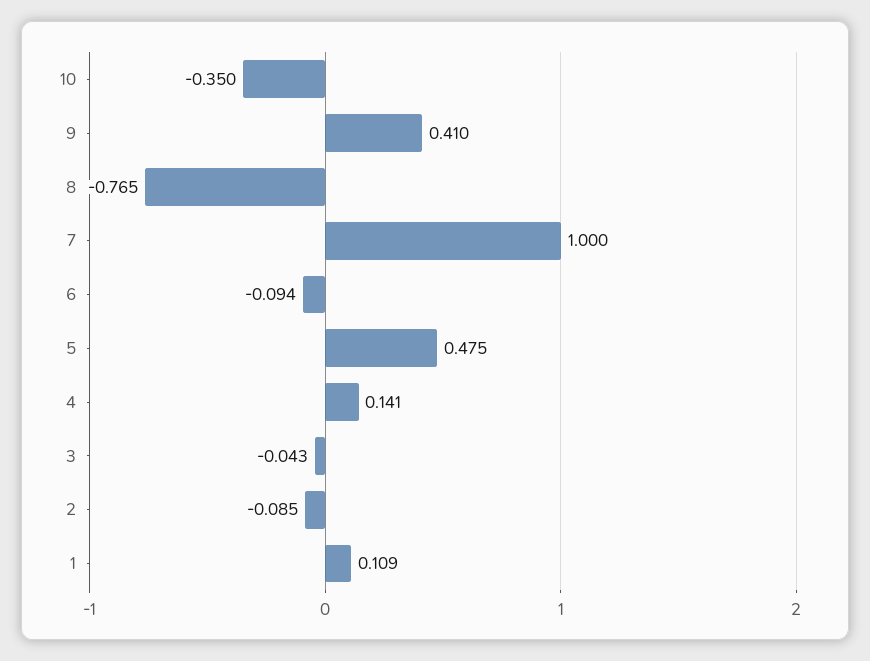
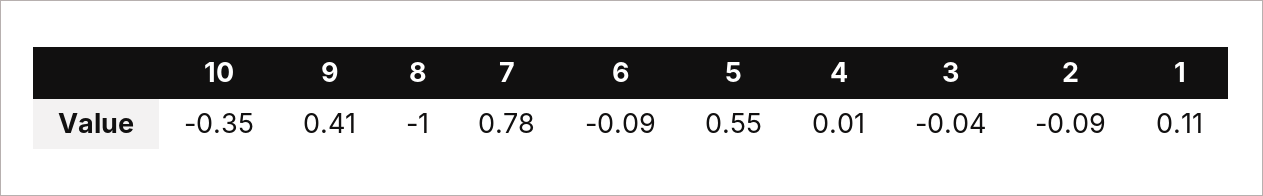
8: -0.765 -> -1
7: 1 -> 0.78
5: 0.475 -> 0.55
4: 0.141 -> 0.01

